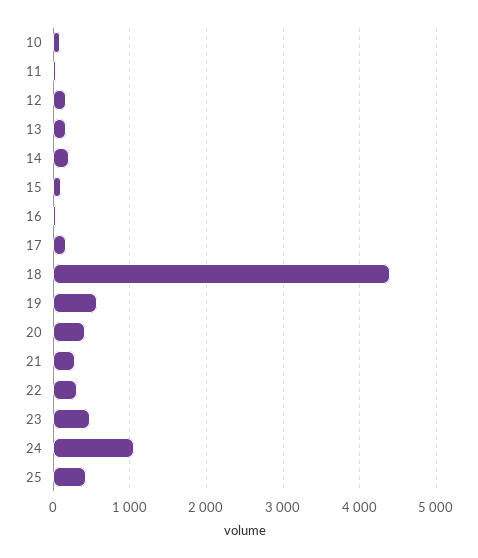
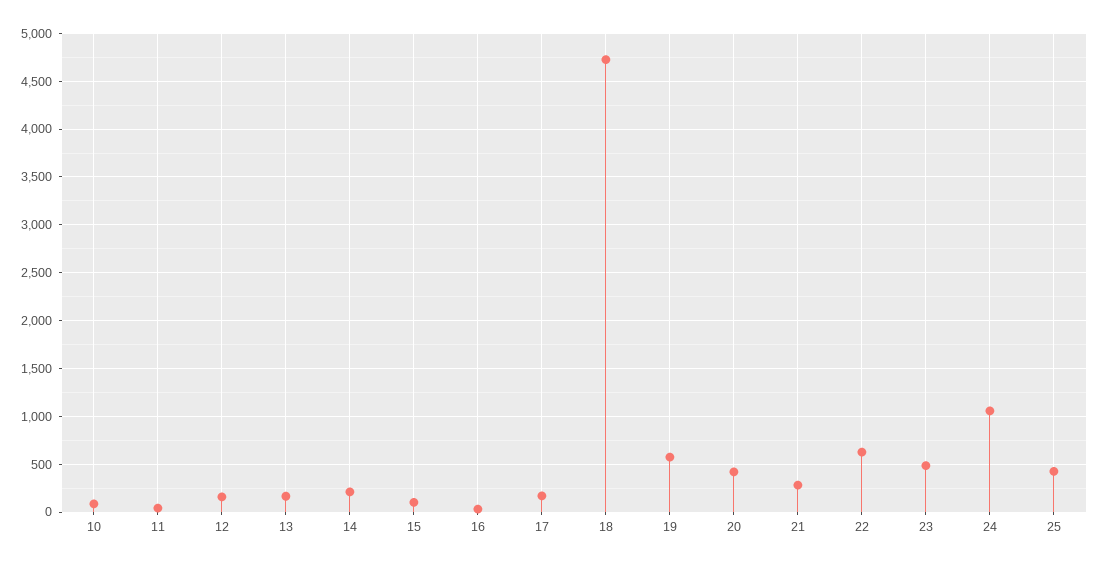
18: 4400 -> 4700
22: 300 -> 600

